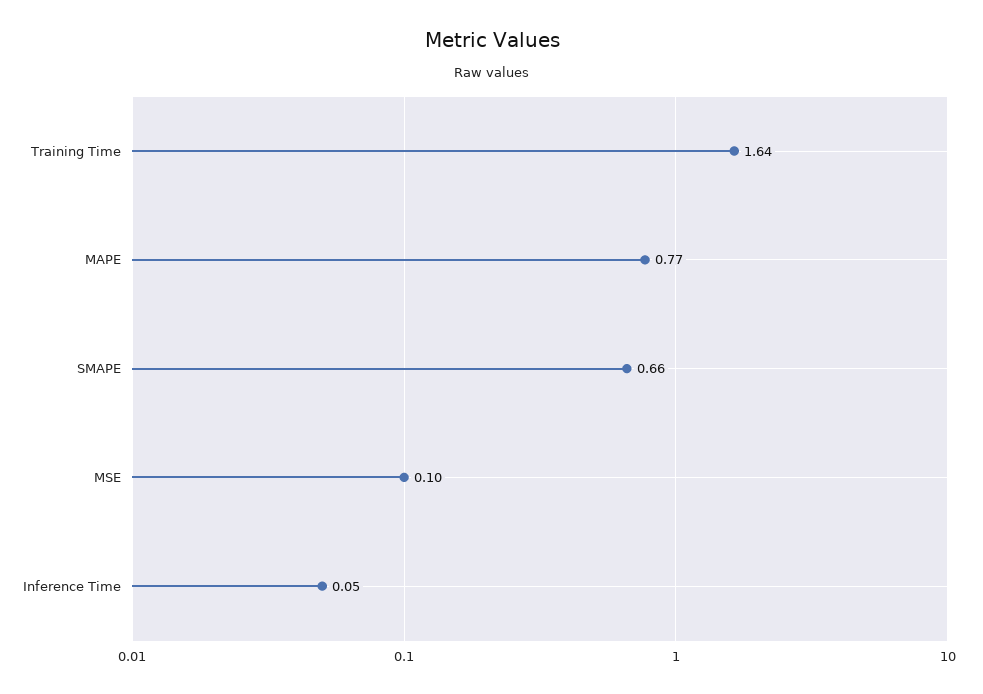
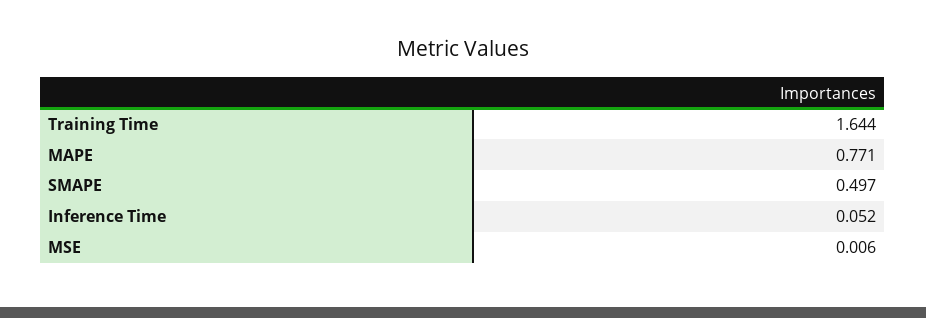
SMAPE: 0.66 -> 0.497
MSE: 0.1 -> 0.006

